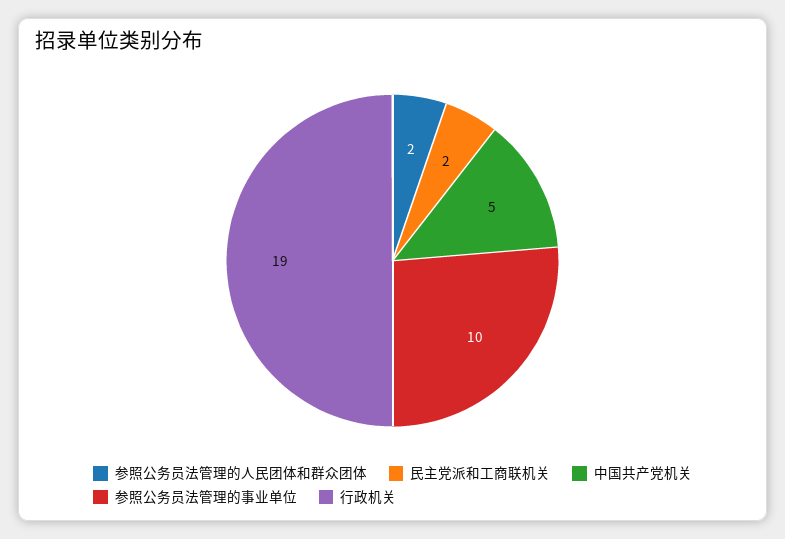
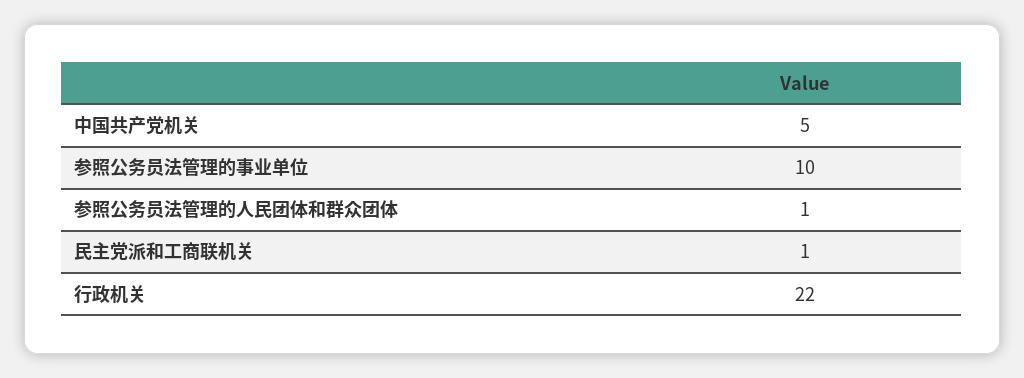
参照公务员法管理的人民团体和群众团体: 2 -> 1
民主党派和工商联机关: 2 -> 1
行政机关: 19 -> 22

